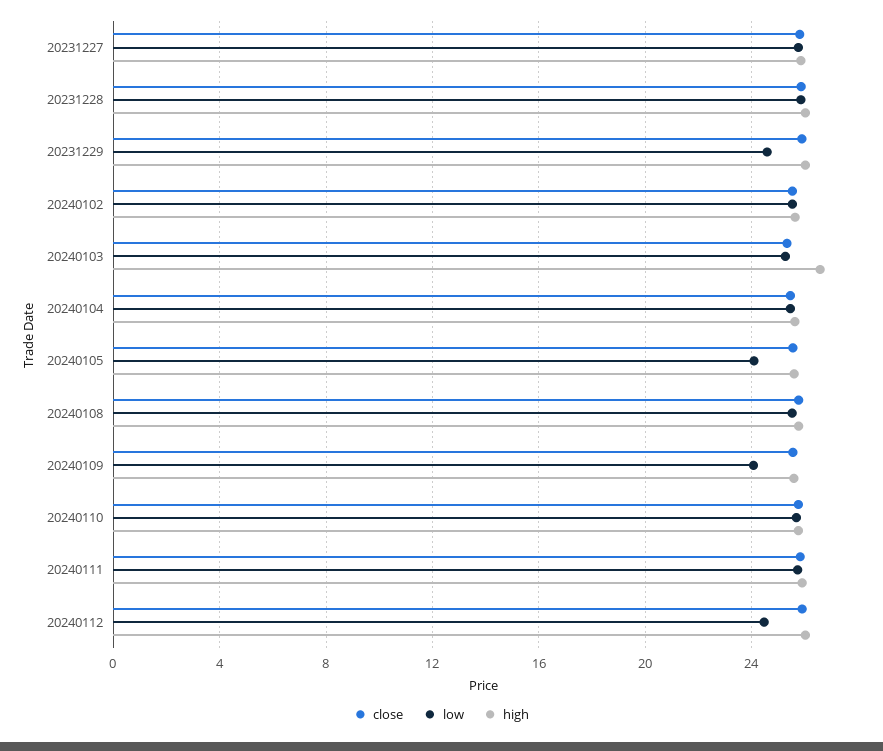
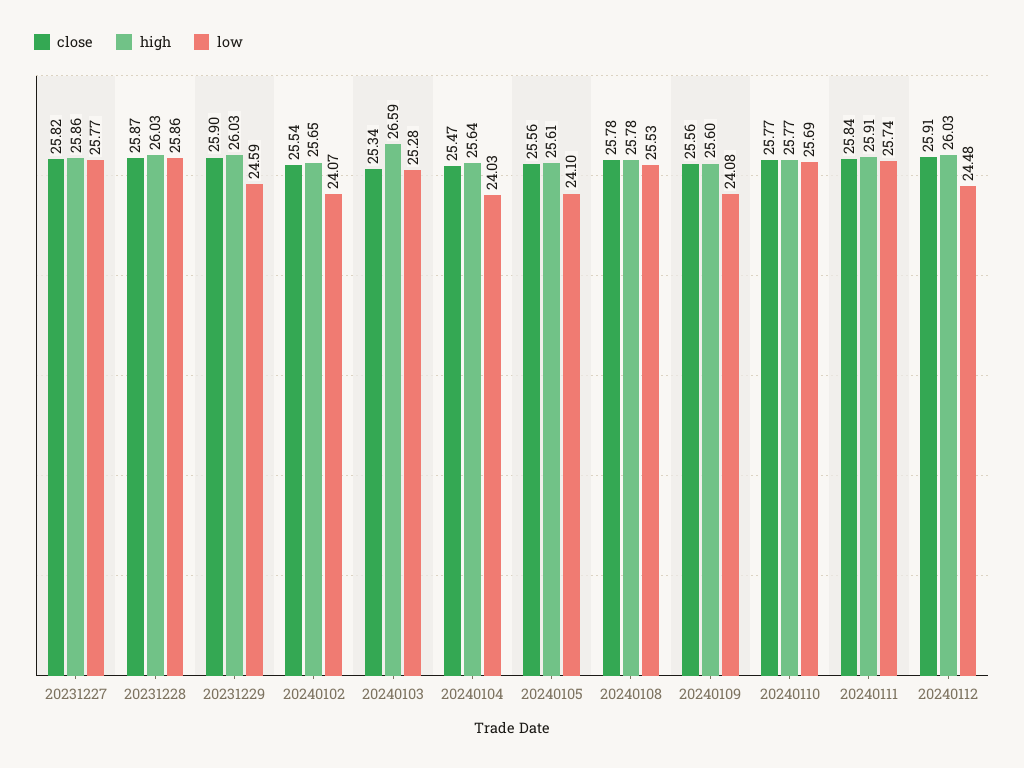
low, 20240102: 25.5 -> 24.07
low, 20240104: 25.5 -> 24.03

